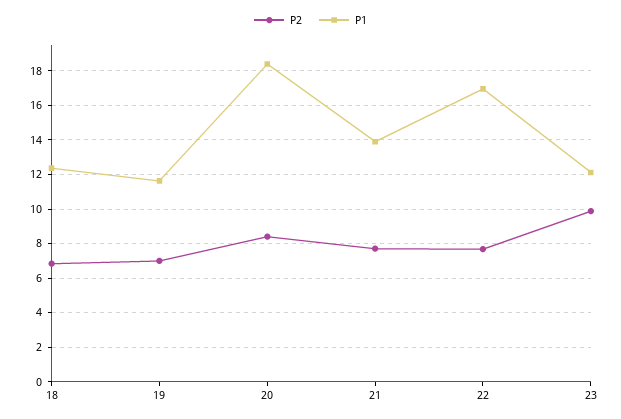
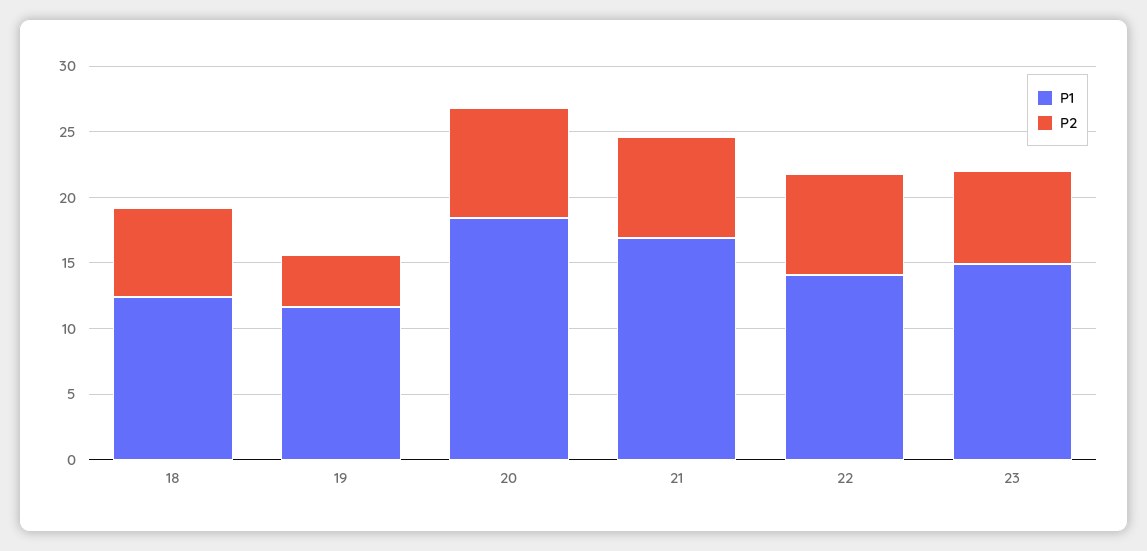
P2, 19: 7 -> 4
P1, 21: 14 -> 17
P1, 22: 17 -> 14
P2, 23: 10 -> 7
P1, 23: 12 -> 15

